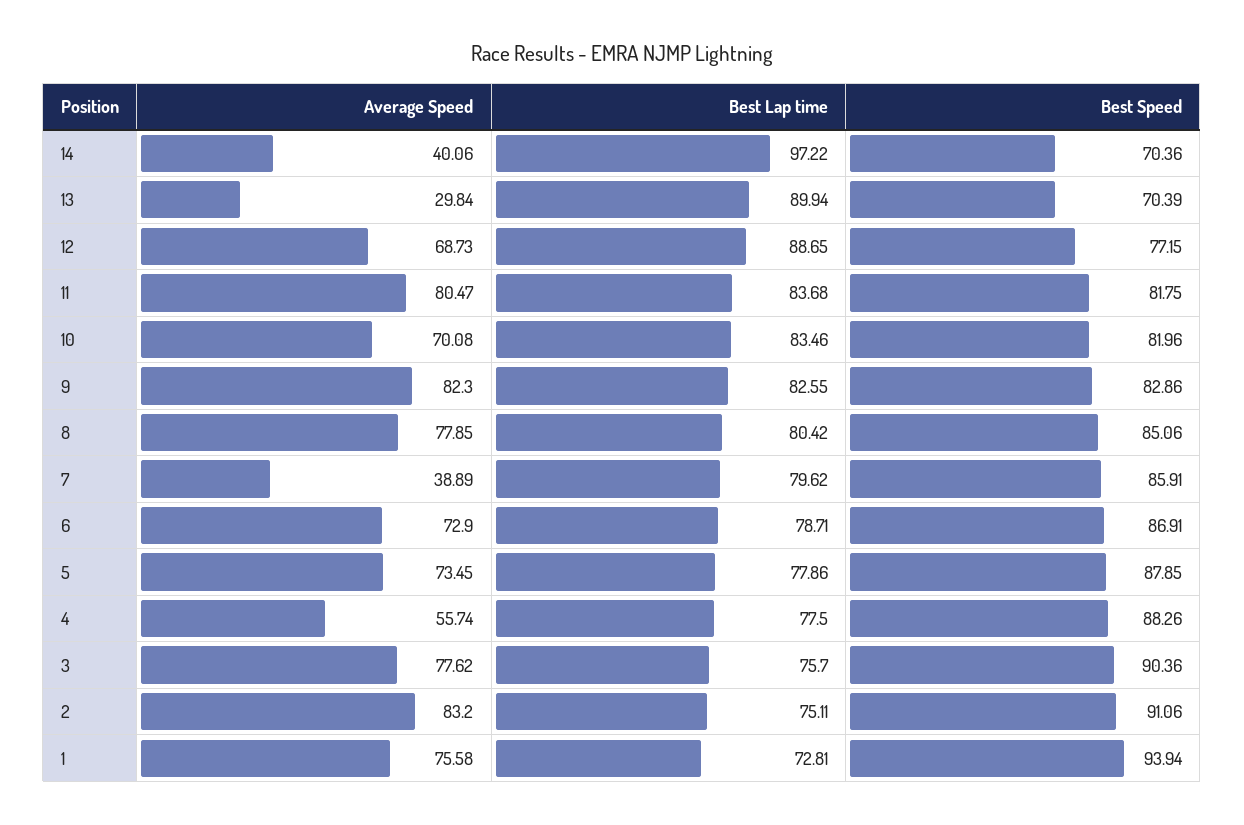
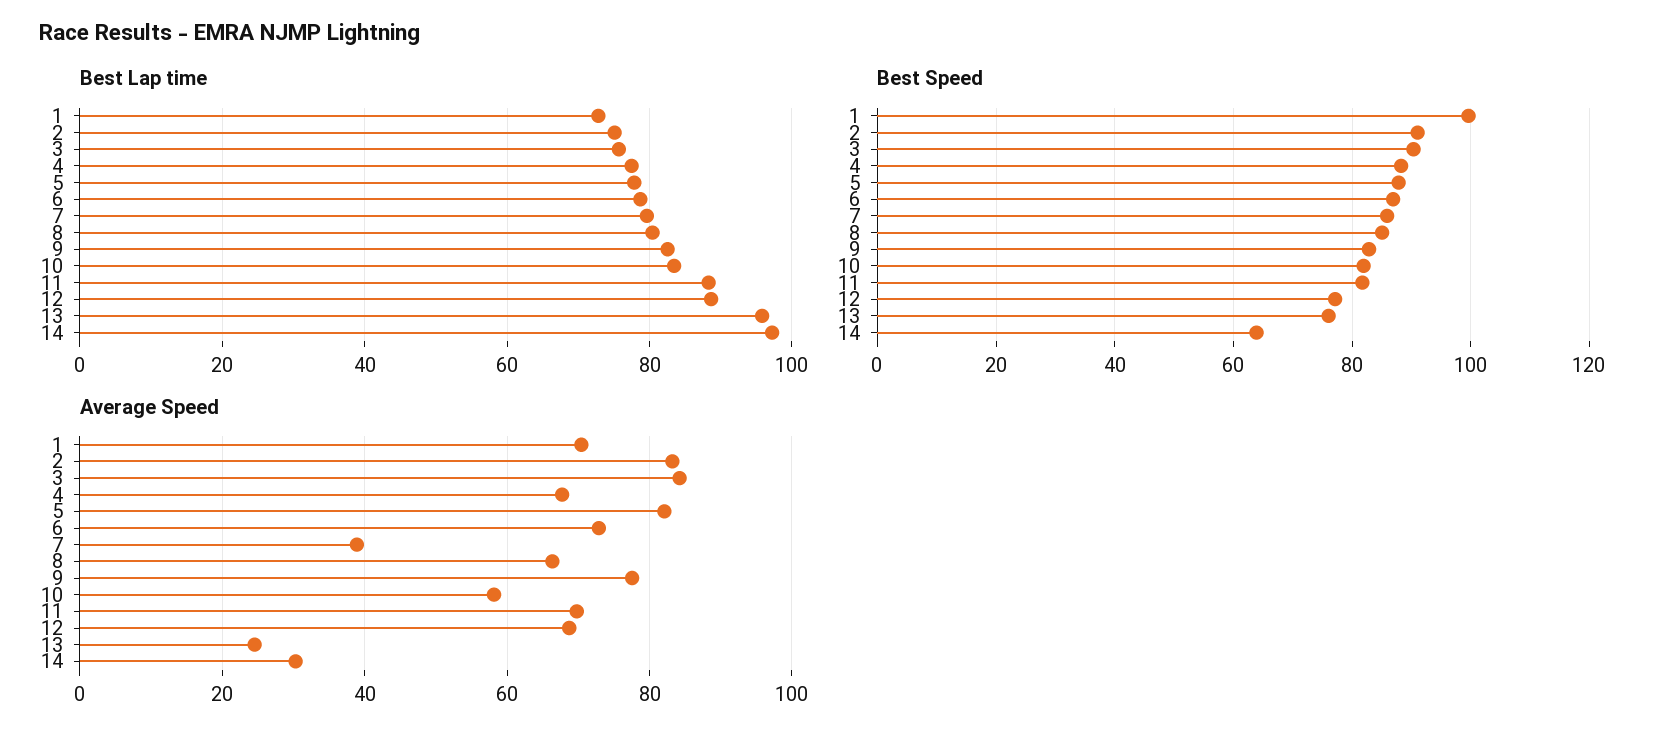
Average Speed, 14: 40.06 -> 30
Best Speed, 14: 70.36 -> 64
Average Speed, 13: 29.84 -> 24
Best Lap time, 13: 89.94 -> 96
Best Speed, 13: 70.39 -> 76
Average Speed, 11: 80.47 -> 70
Best Lap time, 11: 83.68 -> 88
Average Speed, 10: 70.08 -> 58
Average Speed, 9: 82.3 -> 78
Average Speed, 8: 77.85 -> 66
Average Speed, 5: 73.45 -> 82
Average Speed, 4: 55.74 -> 68
Average Speed, 3: 77.62 -> 84
Average Speed, 1: 75.58 -> 70
Best Speed, 1: 93.94 -> 100

